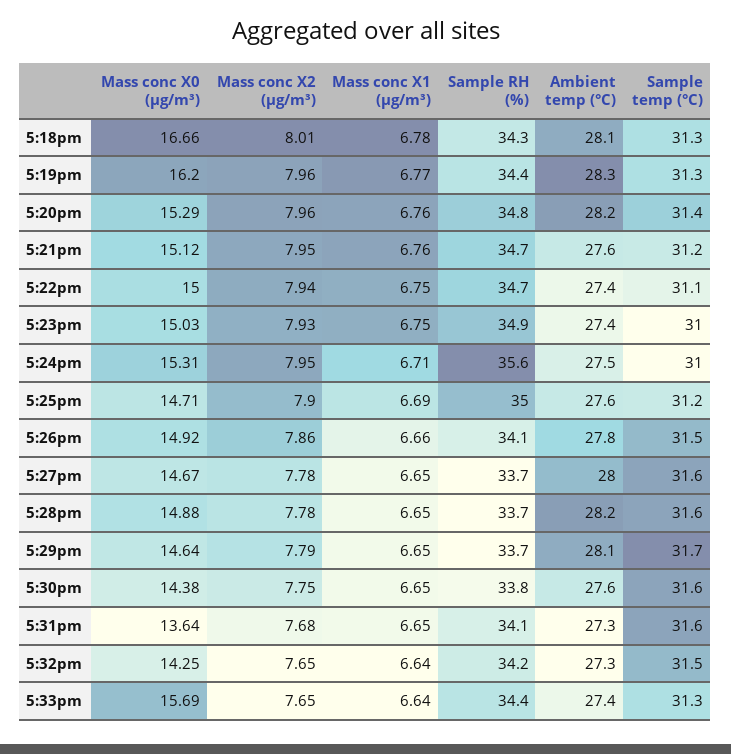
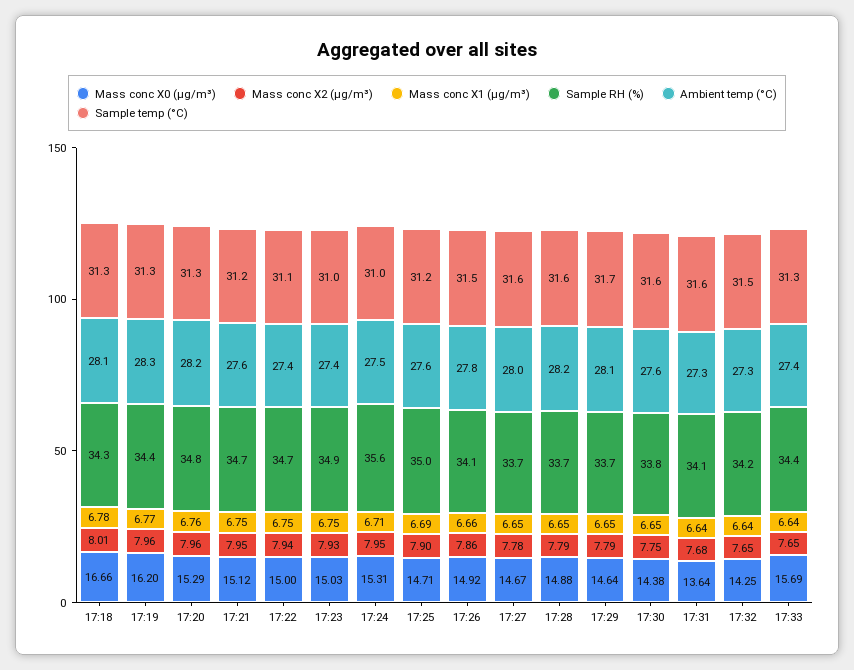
Sample temp (°C), 5:20pm: 31.4 -> 31.3
Mass conc X1 (μg/m³), 5:21pm: 6.76 -> 6.75
Mass conc X2 (μg/m³), 5:28pm: 7.78 -> 7.79
Mass conc X1 (μg/m³), 5:31pm: 6.65 -> 6.64

